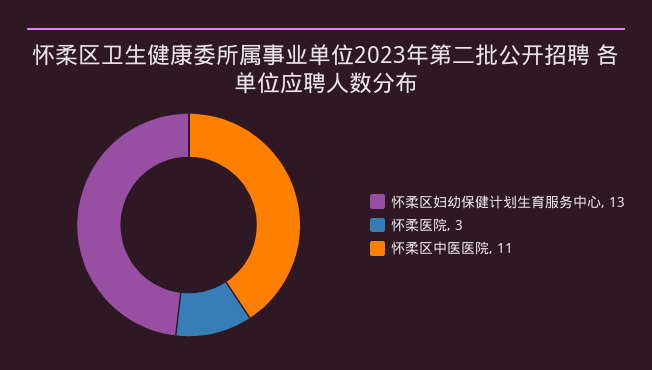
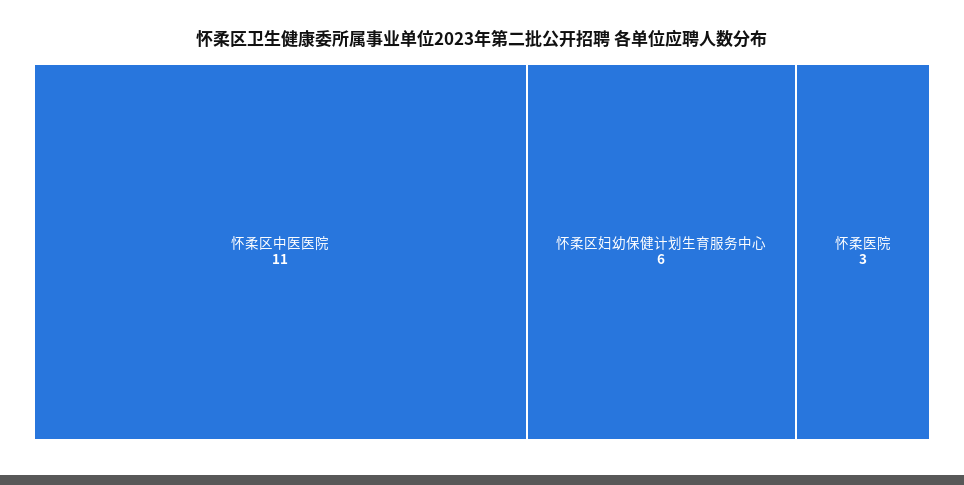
怀柔区妇幼保健计划生育服务中心: 13 -> 6

